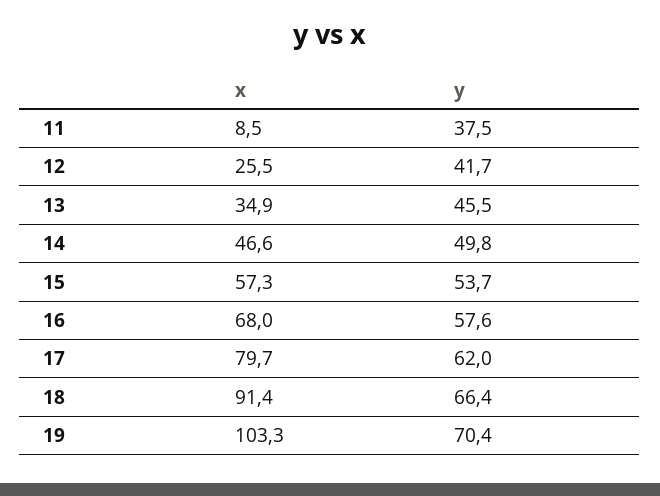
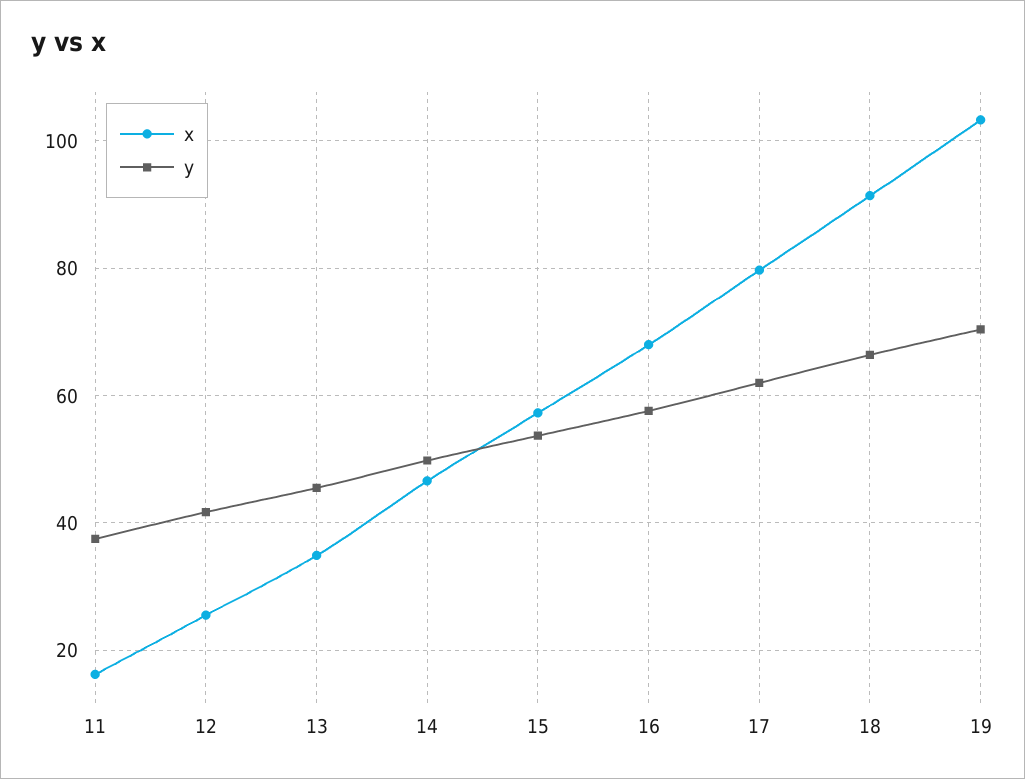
x, 11: 8.5 -> 16

